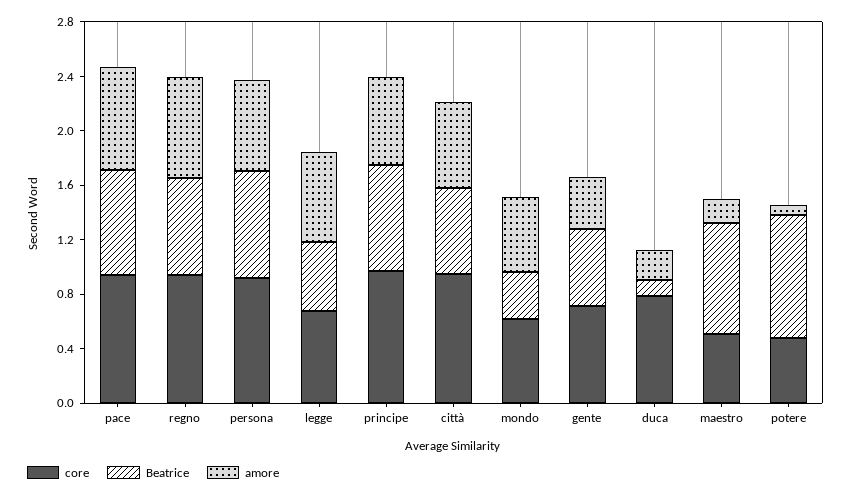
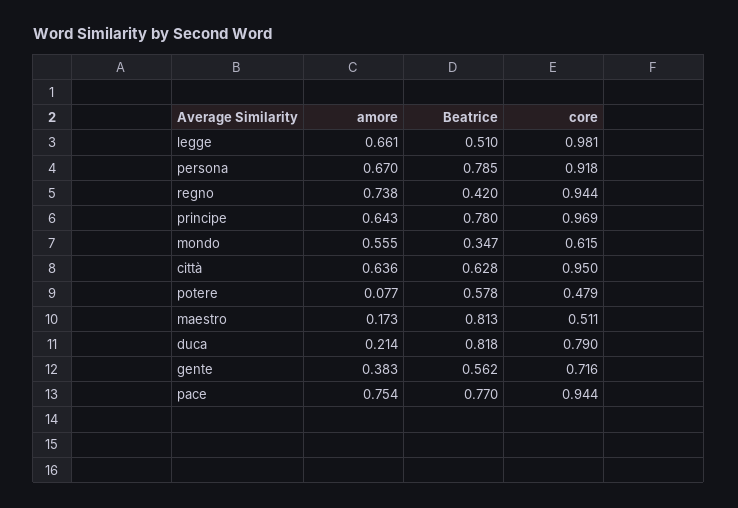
Beatrice, regno: 0.7 -> 0.42
core, legge: 0.7 -> 0.981
Beatrice, duca: 0.1 -> 0.818
Beatrice, potere: 0.9 -> 0.578

